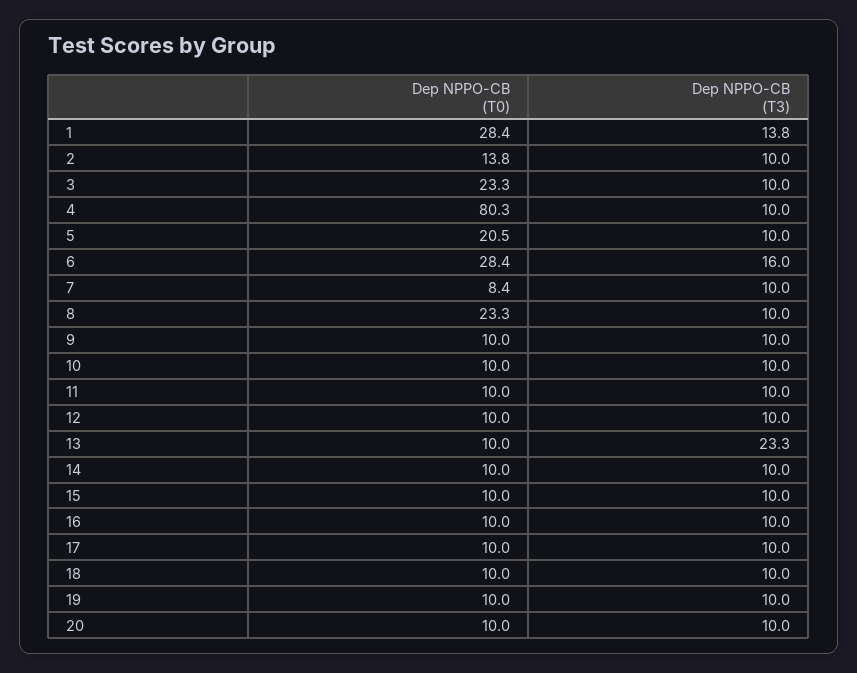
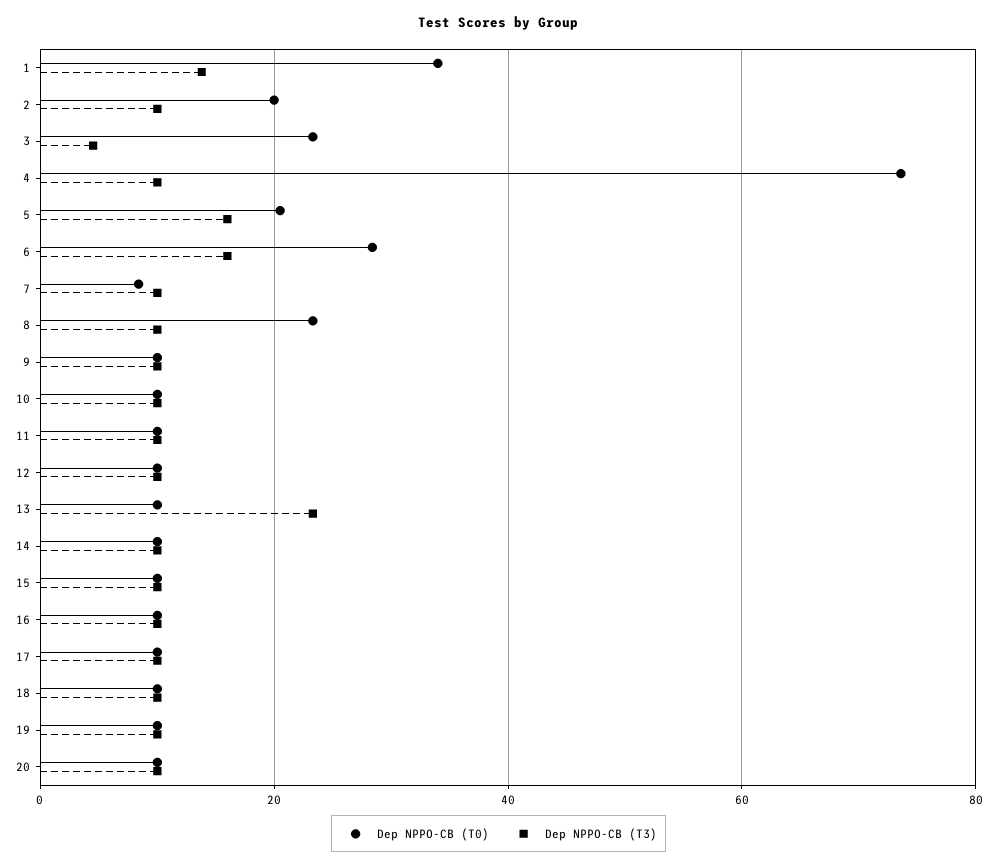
Dep NPPO-CB (T0), 1: 28.4 -> 34
Dep NPPO-CB (T0), 2: 13.8 -> 20
Dep NPPO-CB (T3), 3: 10 -> 4
Dep NPPO-CB (T0), 4: 80.3 -> 74
Dep NPPO-CB (T3), 5: 10 -> 16

